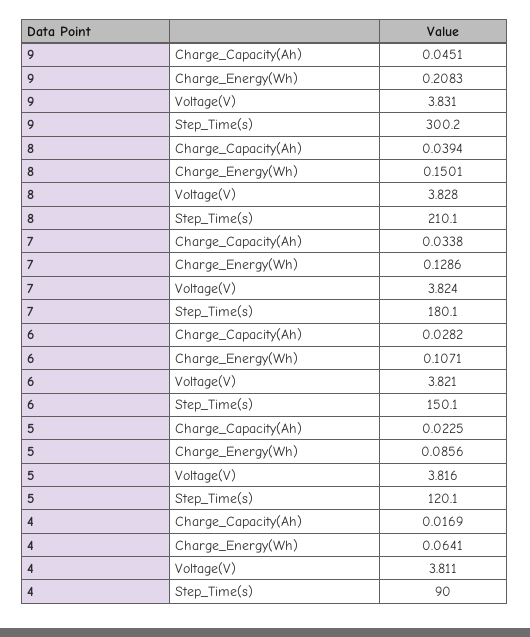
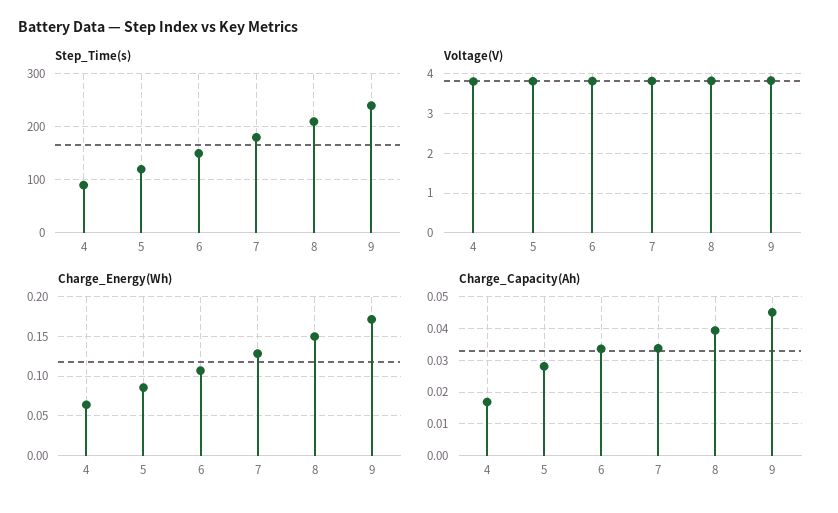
Charge_Energy(Wh), 9: 0.2083 -> 0.17
Step_Time(s), 9: 300.2 -> 240
Charge_Capacity(Ah), 6: 0.0282 -> 0.034
Charge_Capacity(Ah), 5: 0.0225 -> 0.028

